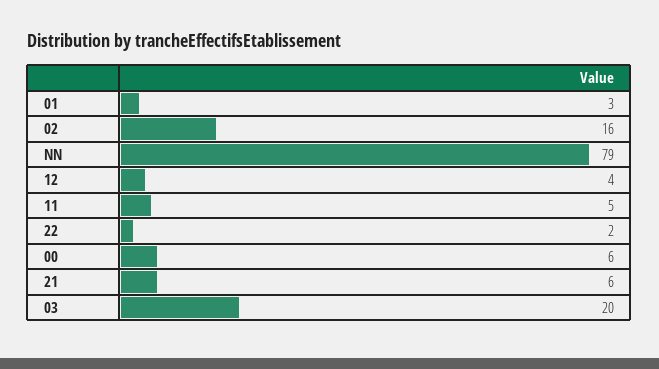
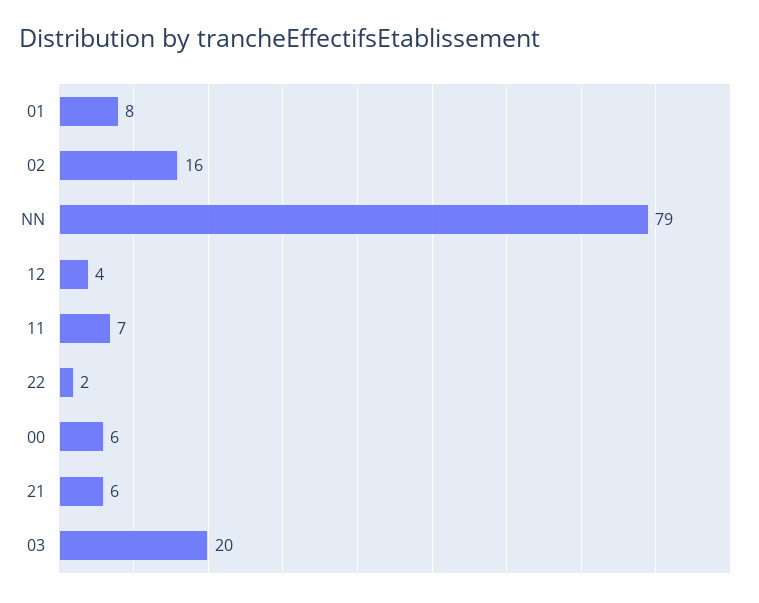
01: 3 -> 8
11: 5 -> 7

